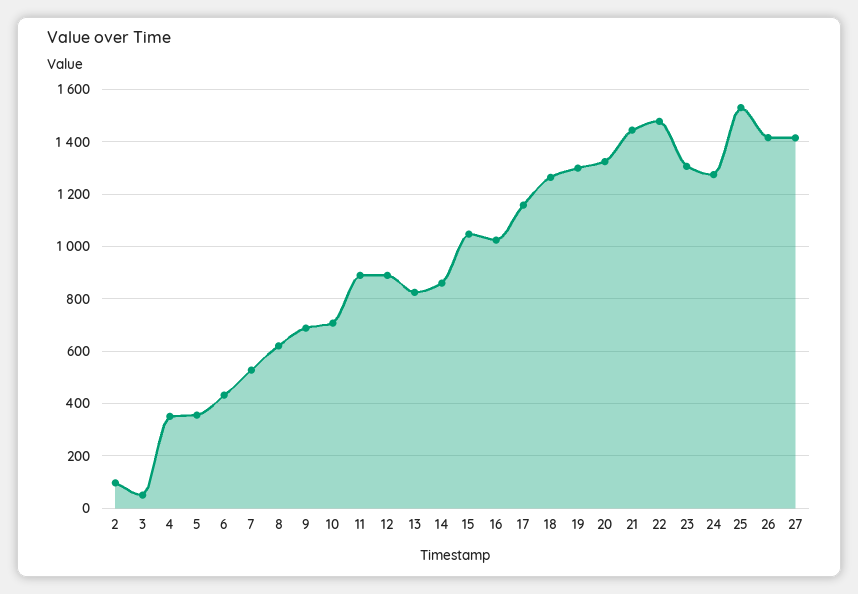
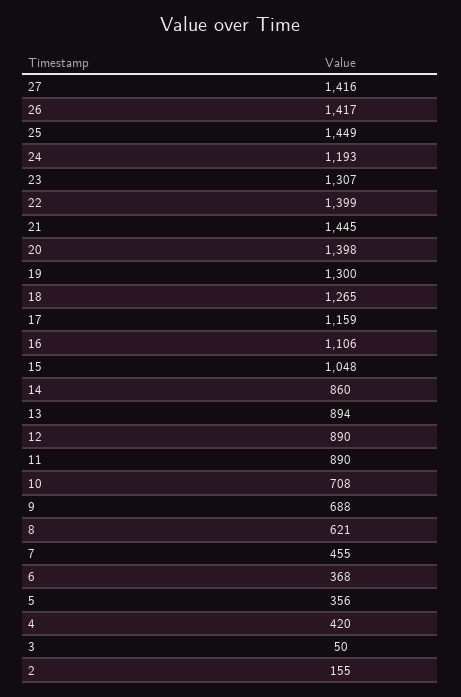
2: 100 -> 155
4: 350 -> 420
6: 425 -> 368
7: 525 -> 455
13: 825 -> 894
16: 1025 -> 1106
20: 1325 -> 1398
22: 1475 -> 1399
24: 1275 -> 1193
25: 1525 -> 1449

